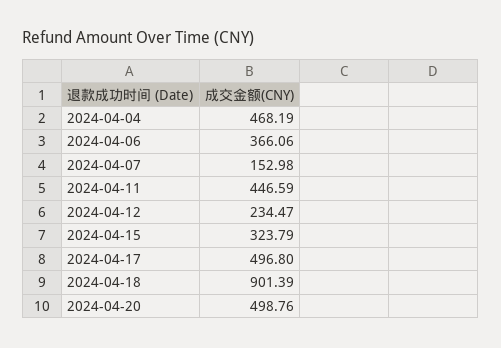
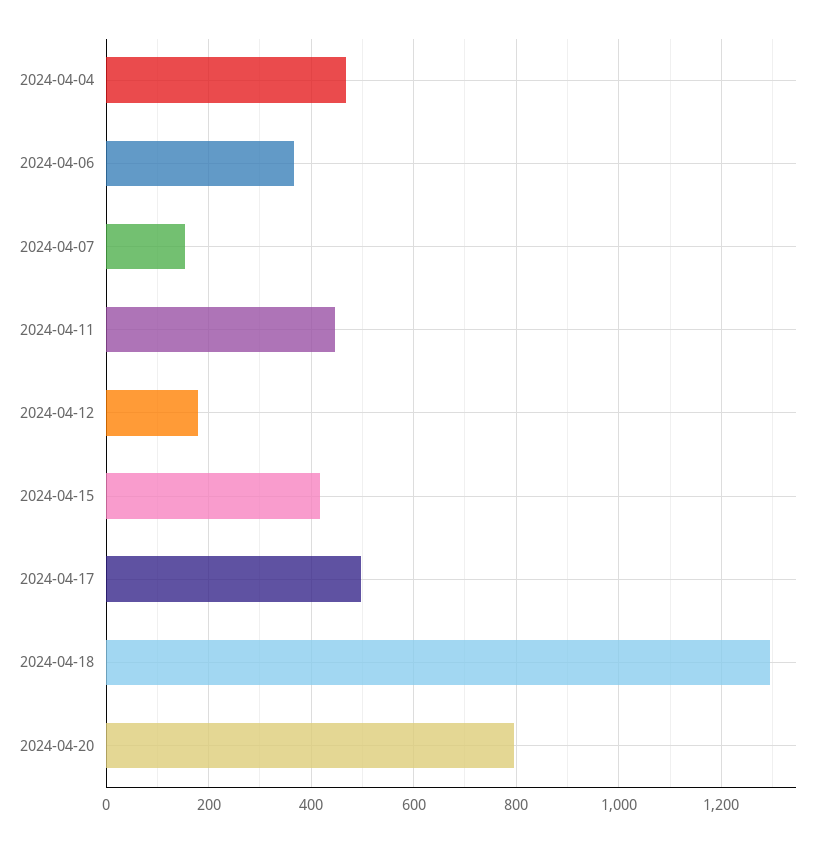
2024-04-12: 234.47 -> 180
2024-04-15: 323.79 -> 420
2024-04-18: 901.39 -> 1300
2024-04-20: 498.76 -> 800

